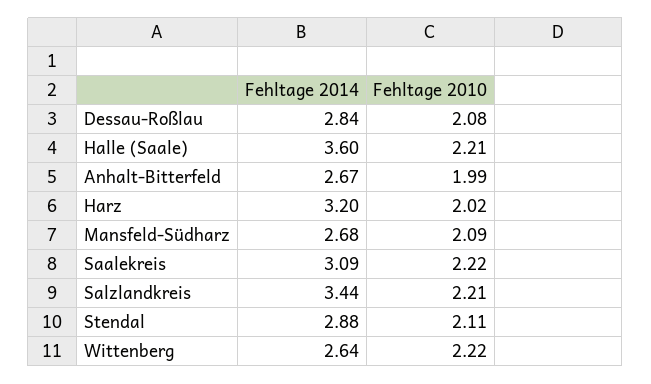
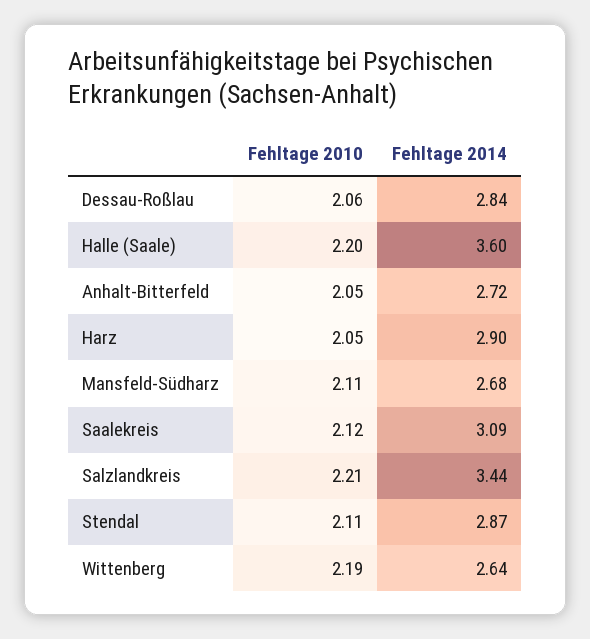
Fehltage 2010, Dessau-Roßlau: 2.08 -> 2.06
Fehltage 2010, Halle (Saale): 2.21 -> 2.2
Fehltage 2014, Anhalt-Bitterfeld: 2.67 -> 2.72
Fehltage 2010, Anhalt-Bitterfeld: 1.99 -> 2.05
Fehltage 2014, Harz: 3.2 -> 2.9
Fehltage 2010, Harz: 2.02 -> 2.05
Fehltage 2010, Mansfeld-Südharz: 2.09 -> 2.11
Fehltage 2010, Saalekreis: 2.22 -> 2.12
Fehltage 2014, Stendal: 2.88 -> 2.87
Fehltage 2010, Wittenberg: 2.22 -> 2.19

